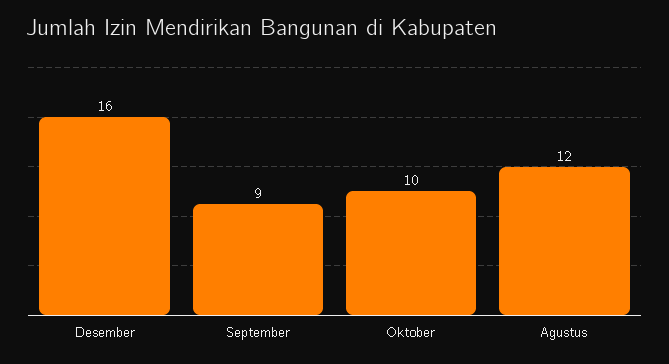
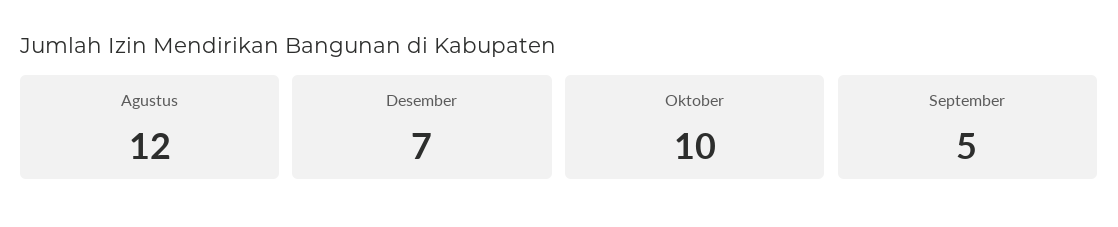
Desember: 16 -> 7
September: 9 -> 5

